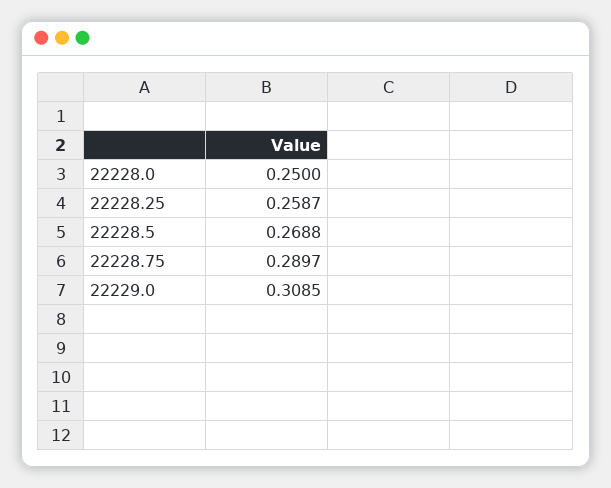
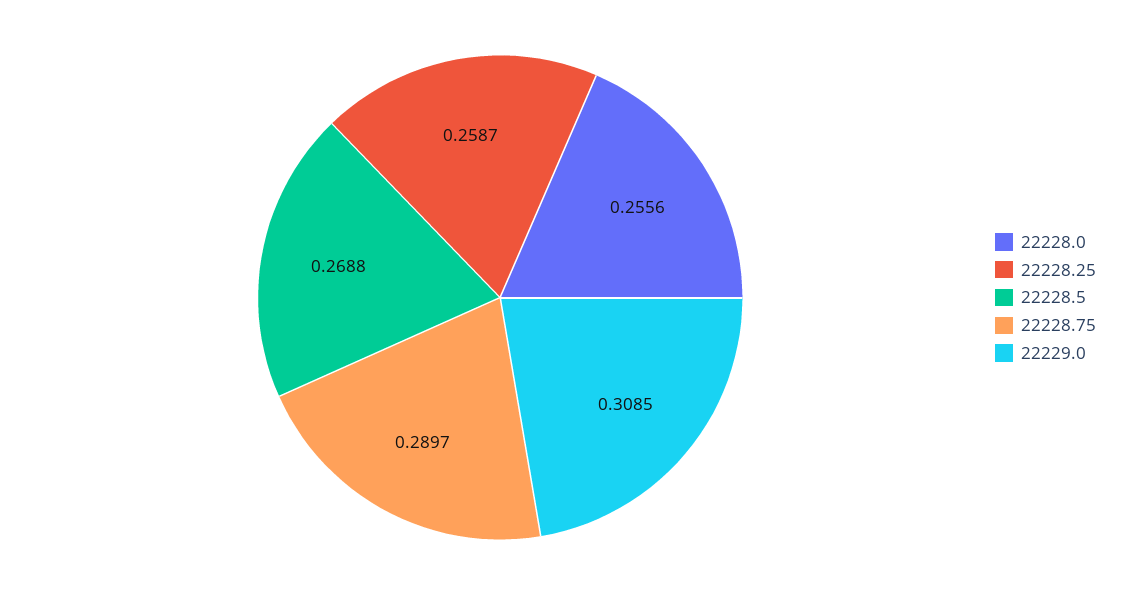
22228.0: 0.25 -> 0.2556

